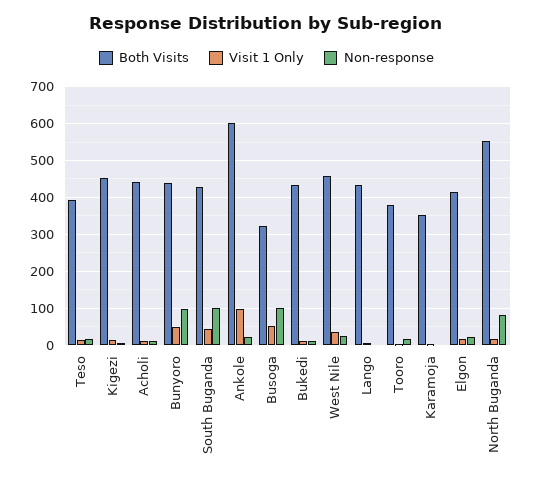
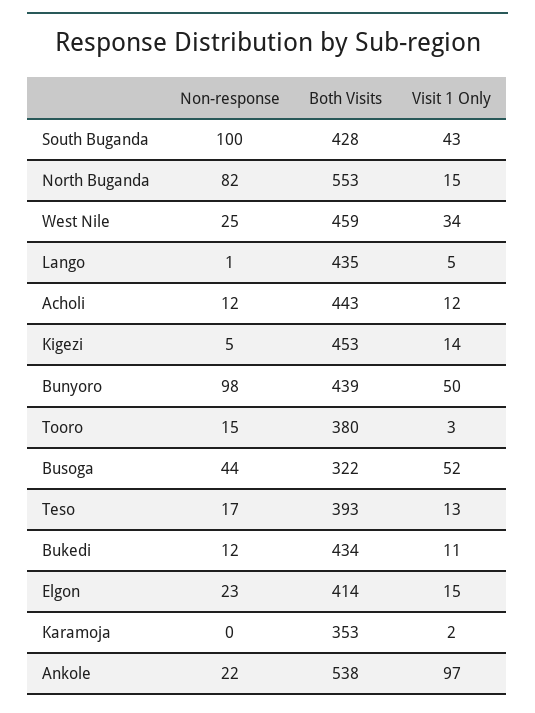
Both Visits, Ankole: 600 -> 538
Non-response, Busoga: 100 -> 44

